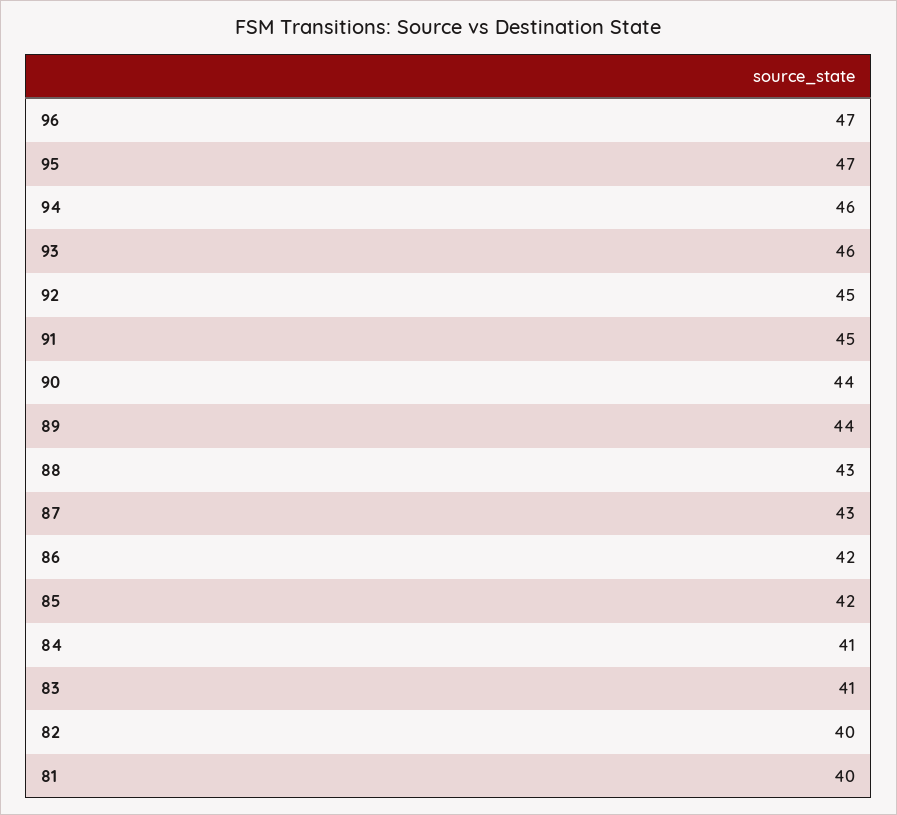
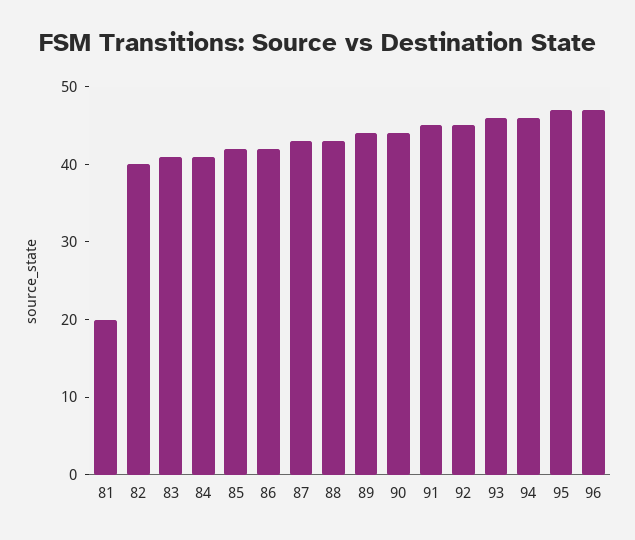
81: 40 -> 20

